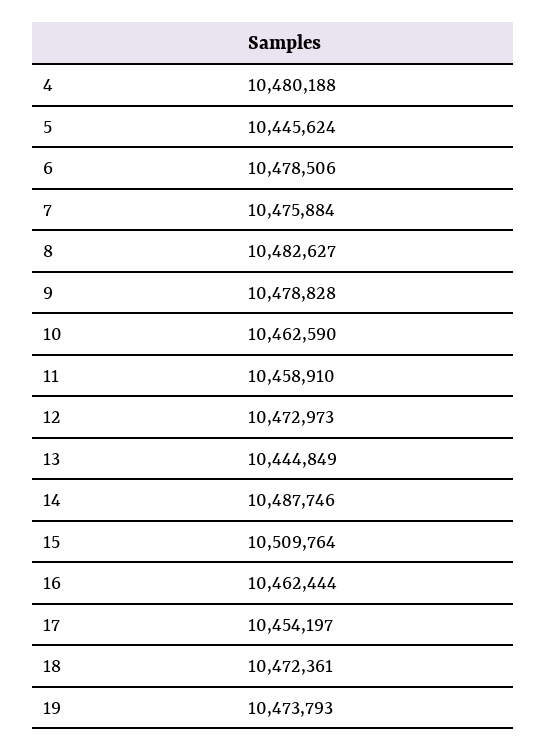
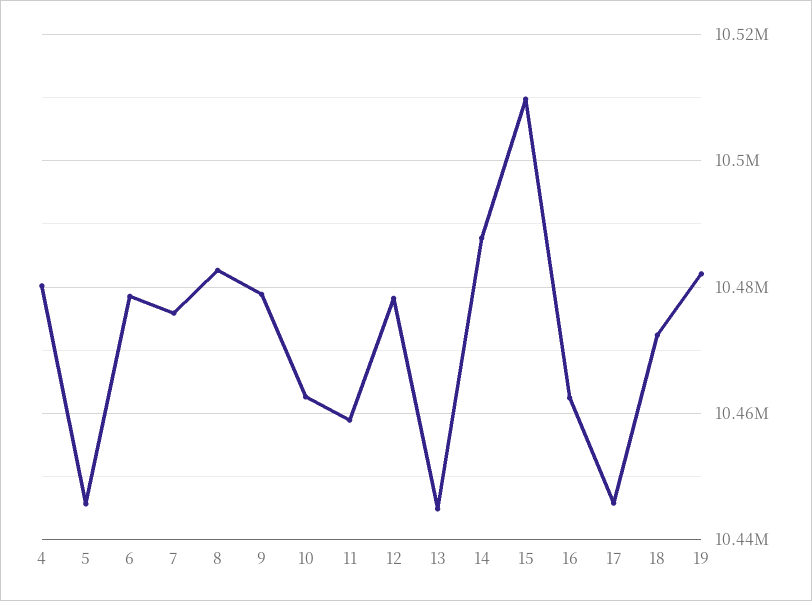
12: 10472973 -> 10478000
17: 10454197 -> 10446000
19: 10473793 -> 10482000

